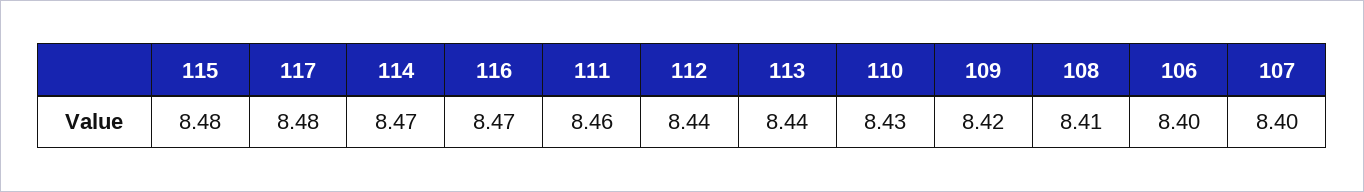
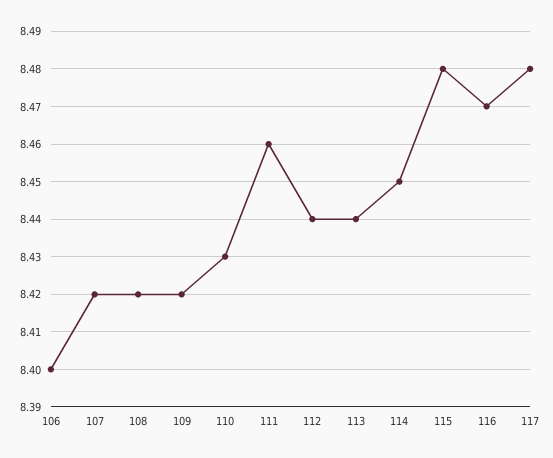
114: 8.47 -> 8.45
108: 8.41 -> 8.42
107: 8.4 -> 8.42

